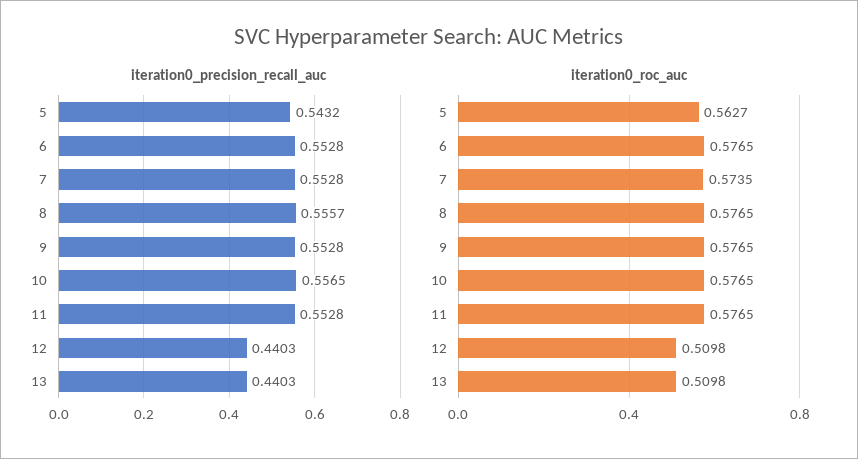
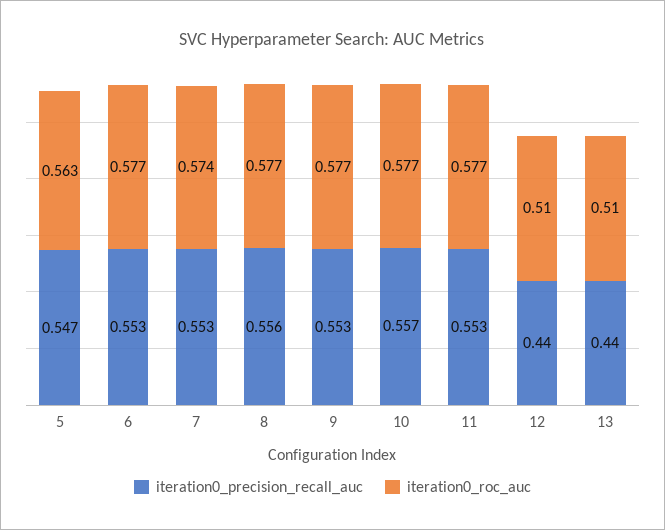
iteration0_precision_recall_auc, 5: 0.5432 -> 0.547

